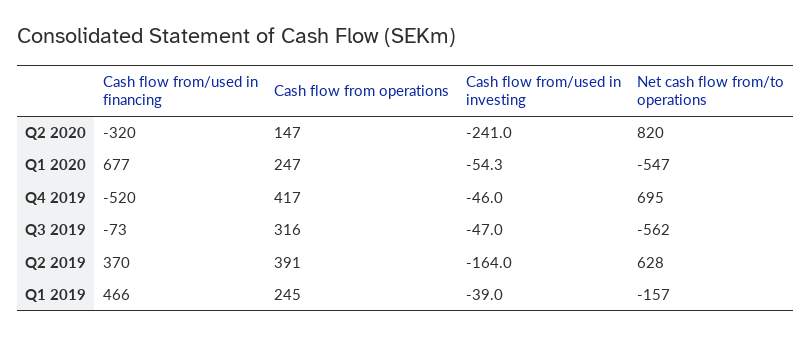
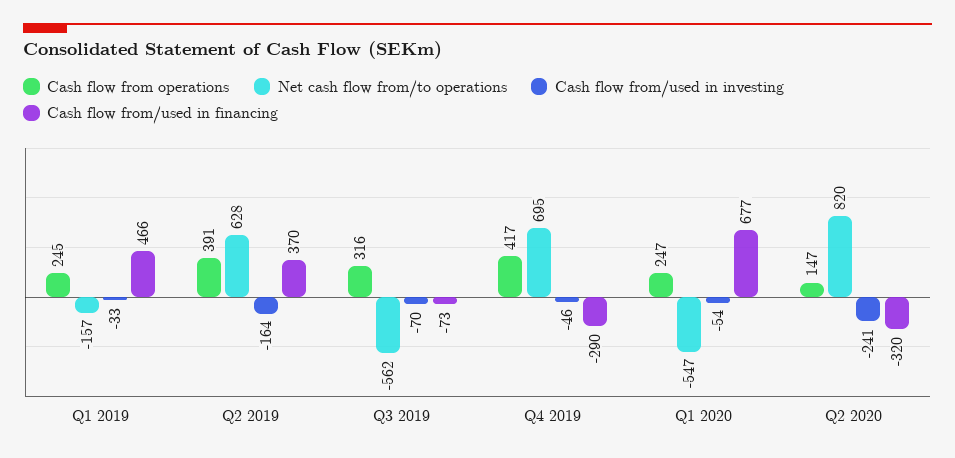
Cash flow from/used in financing, Q4 2019: -520 -> -290
Cash flow from/used in investing, Q3 2019: -47 -> -70
Cash flow from/used in investing, Q1 2019: -39 -> -33

